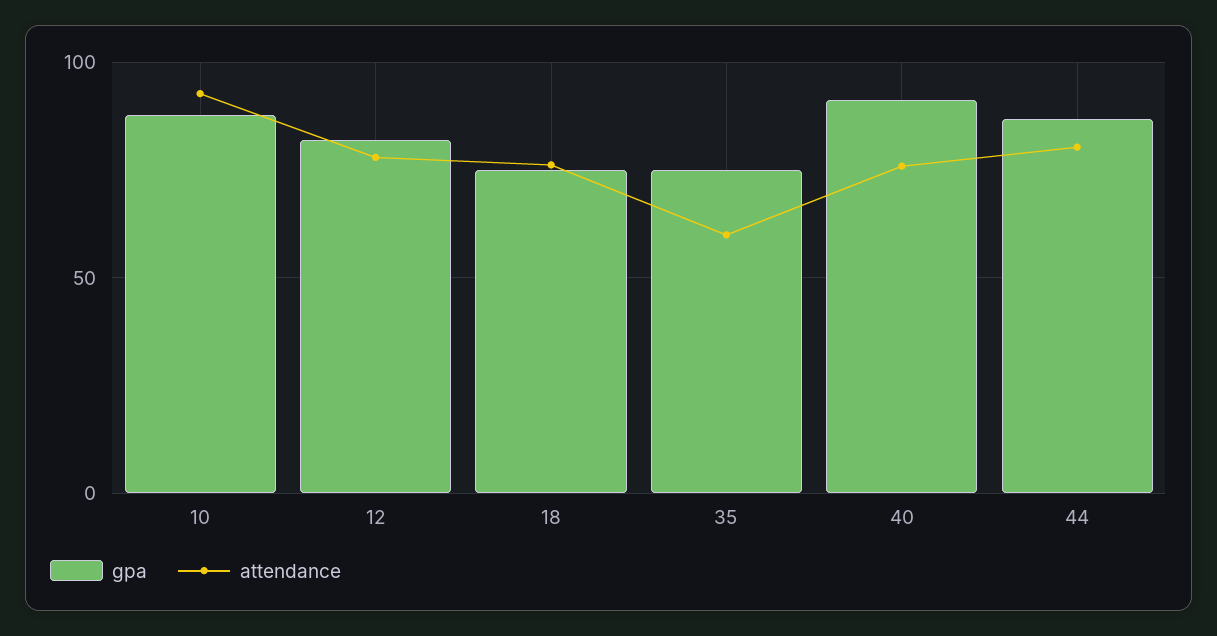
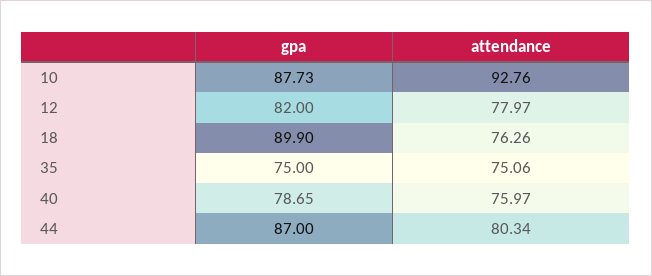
gpa, 18: 75 -> 89.9
attendance, 35: 60 -> 75.06
gpa, 40: 90 -> 78.65

